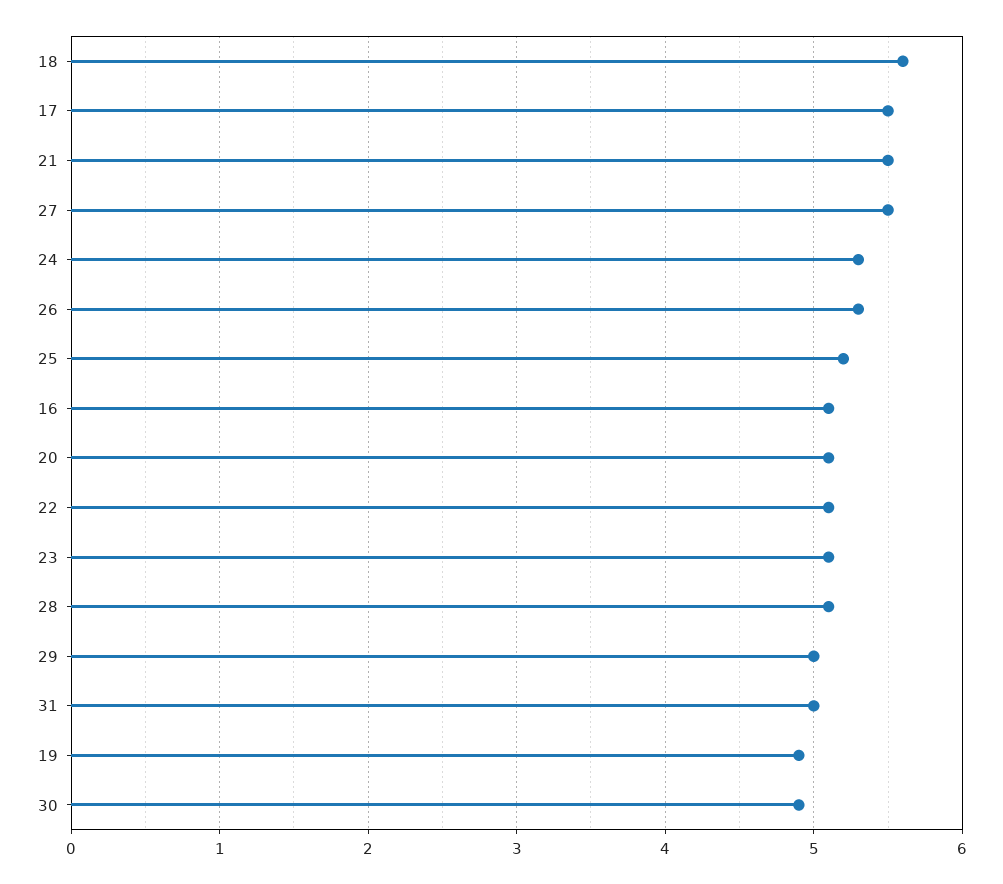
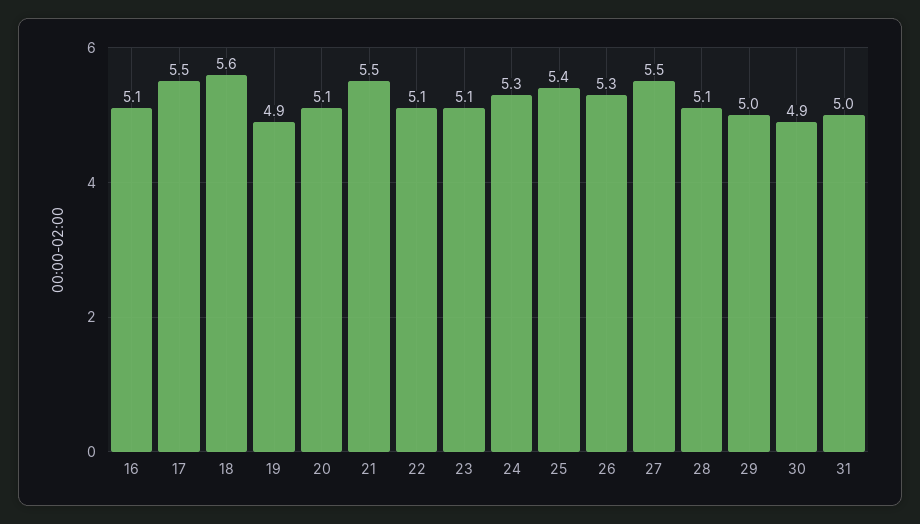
25: 5.2 -> 5.4

